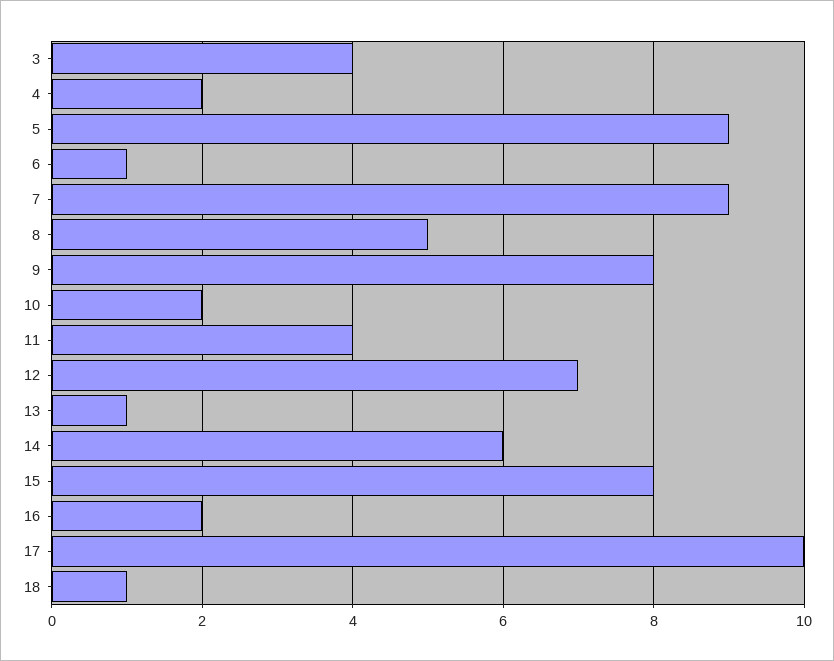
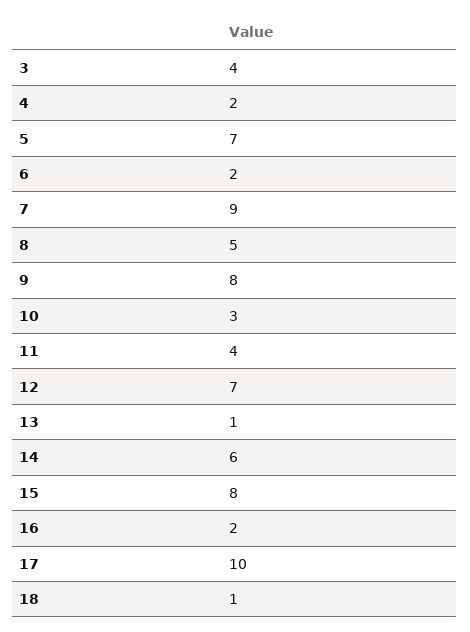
5: 9 -> 7
6: 1 -> 2
10: 2 -> 3

